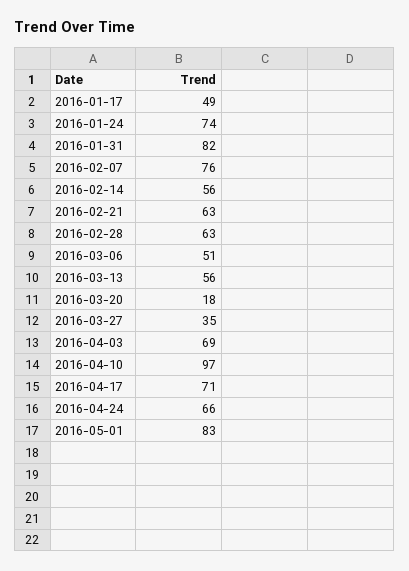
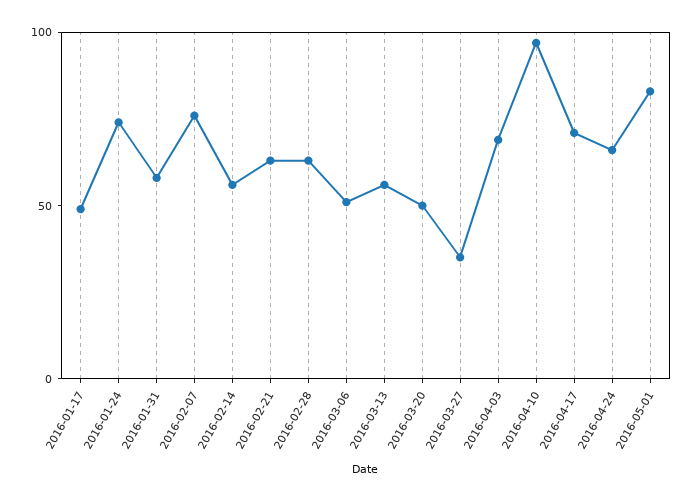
2016-01-31: 82 -> 60
2016-03-20: 18 -> 50

